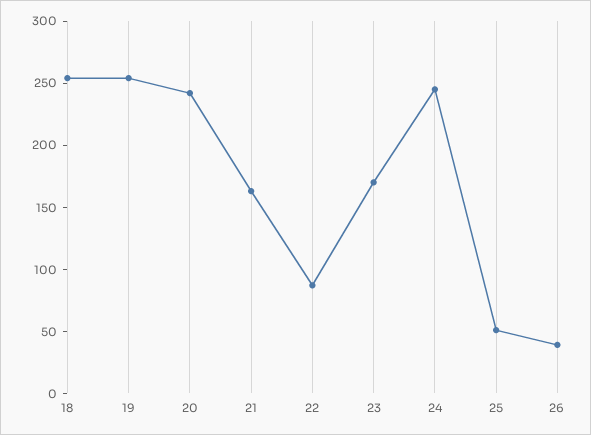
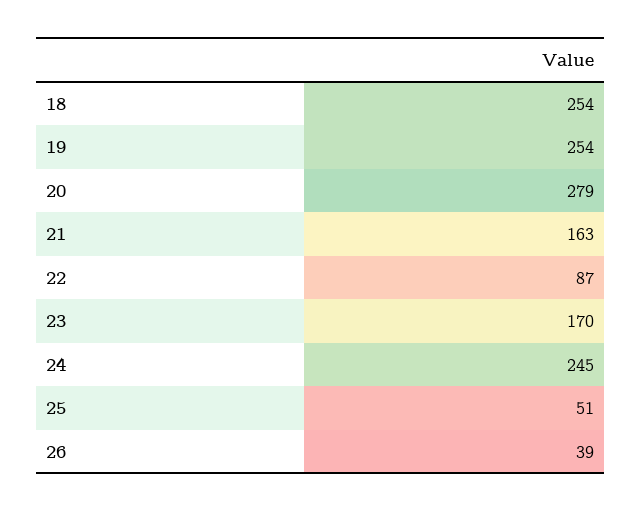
20: 240 -> 279

